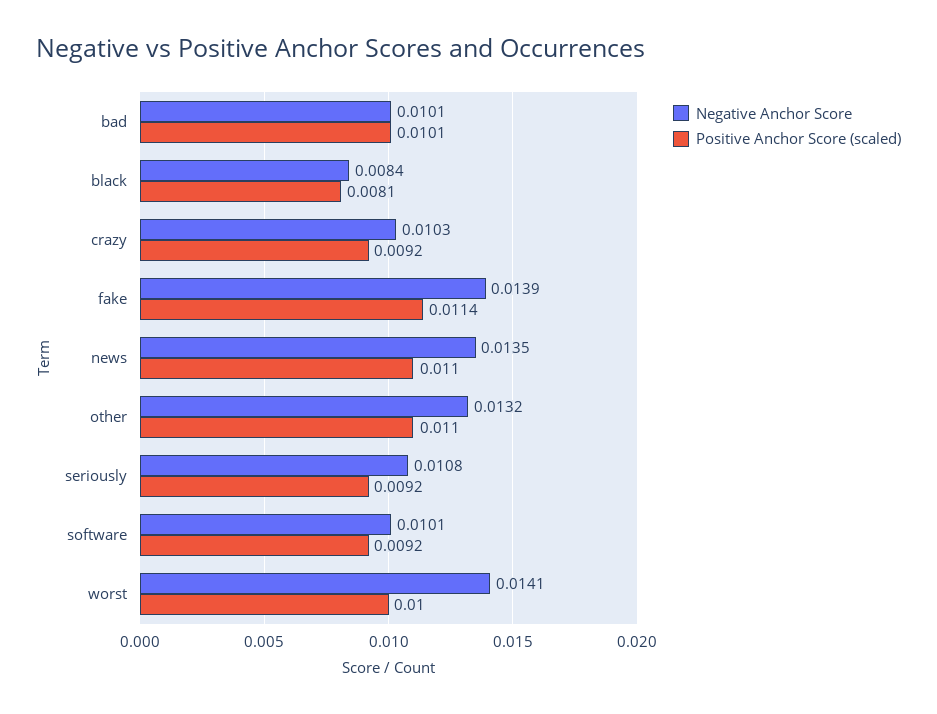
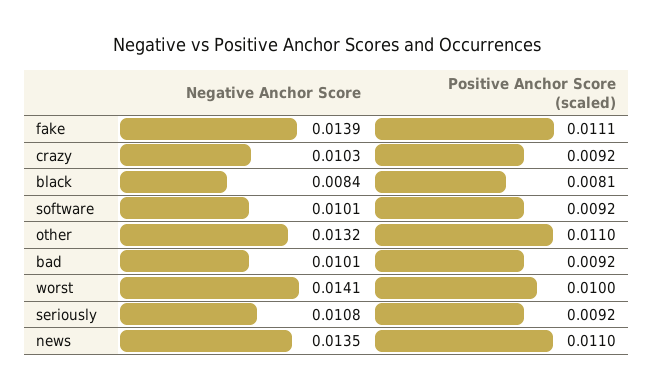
Positive Anchor Score (scaled), bad: 0.0101 -> 0.0092
Positive Anchor Score (scaled), fake: 0.0114 -> 0.0111

